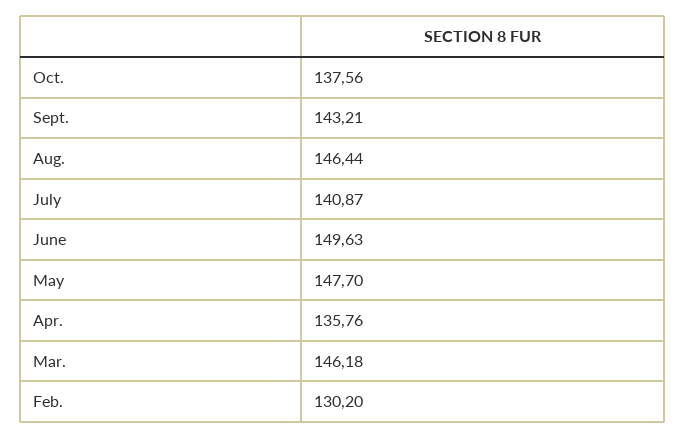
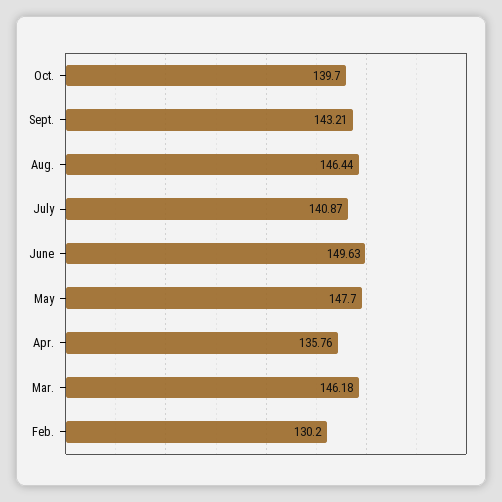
Oct.: 137.56 -> 139.7

